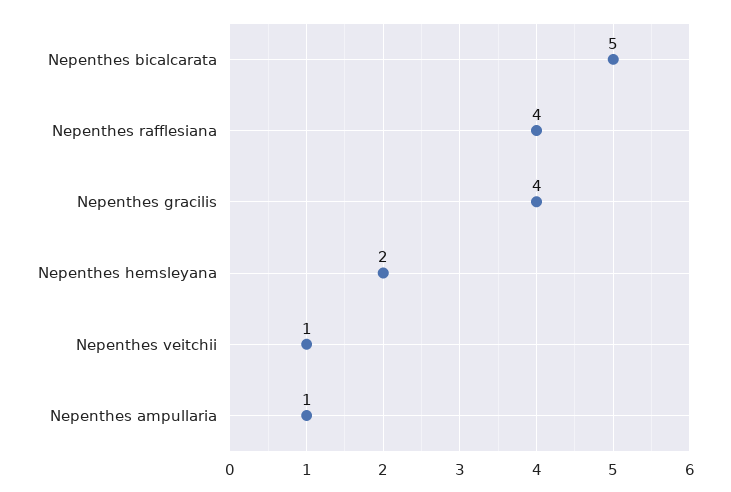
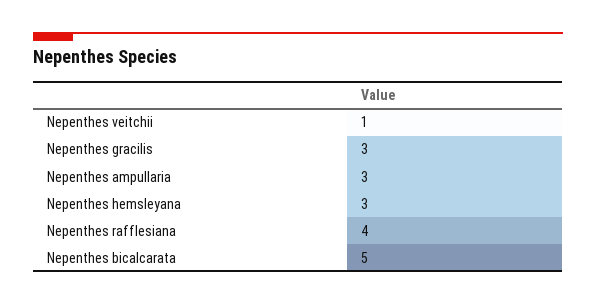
Nepenthes gracilis: 4 -> 3
Nepenthes hemsleyana: 2 -> 3
Nepenthes ampullaria: 1 -> 3

